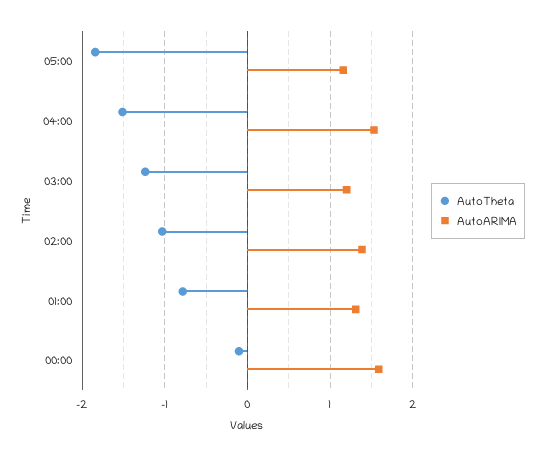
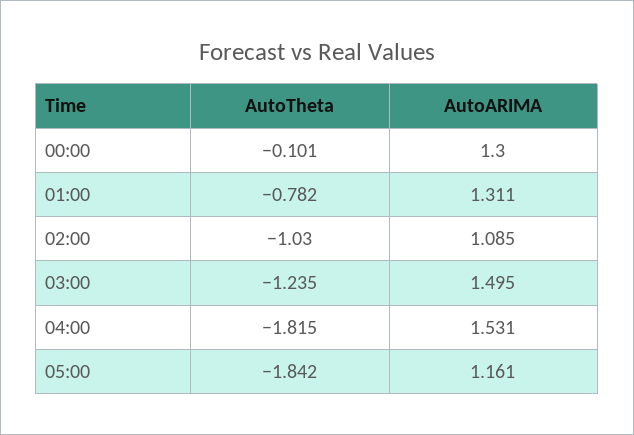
AutoTheta, 04:00: -1.5 -> -1.815
AutoARIMA, 03:00: 1.2 -> 1.495
AutoARIMA, 02:00: 1.4 -> 1.085
AutoARIMA, 00:00: 1.6 -> 1.3

